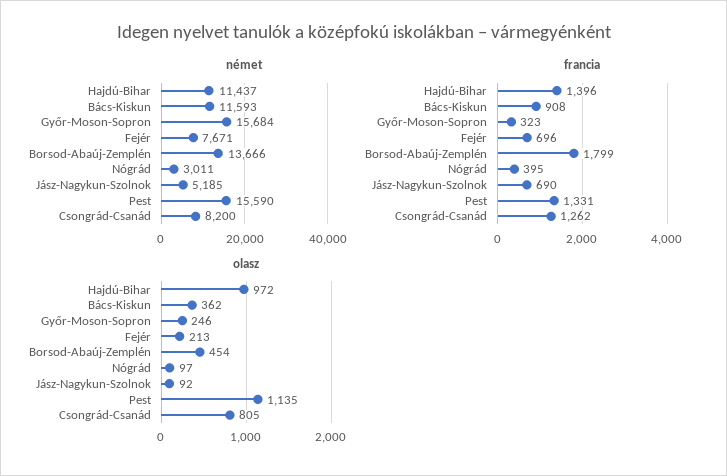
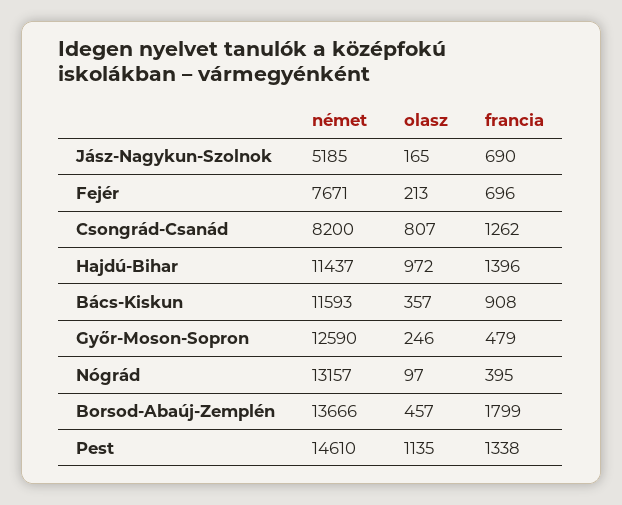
német, Győr-Moson-Sopron: 15684 -> 12590
német, Nógrád: 3011 -> 13157
német, Pest: 15590 -> 14610
francia, Győr-Moson-Sopron: 323 -> 479
francia, Pest: 1331 -> 1338
olasz, Bács-Kiskun: 362 -> 357
olasz, Borsod-Abaúj-Zemplén: 454 -> 457
olasz, Jász-Nagykun-Szolnok: 92 -> 165
olasz, Csongrád-Csanád: 805 -> 807

